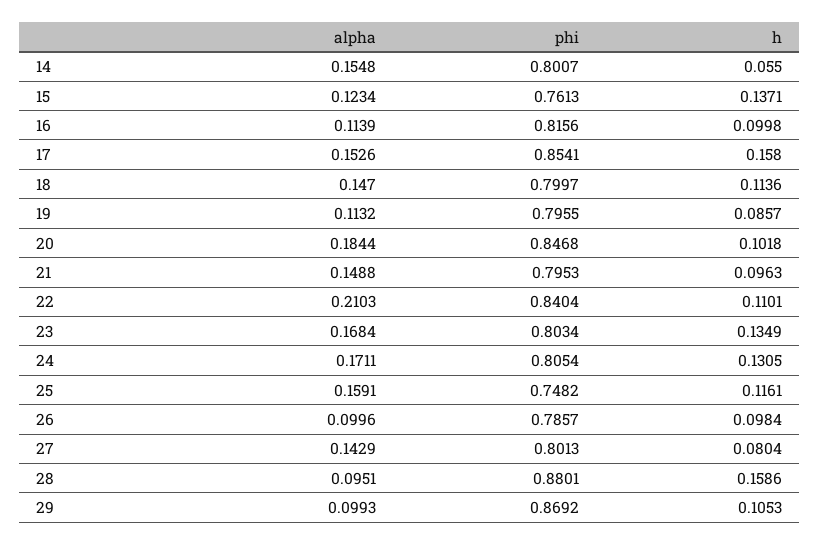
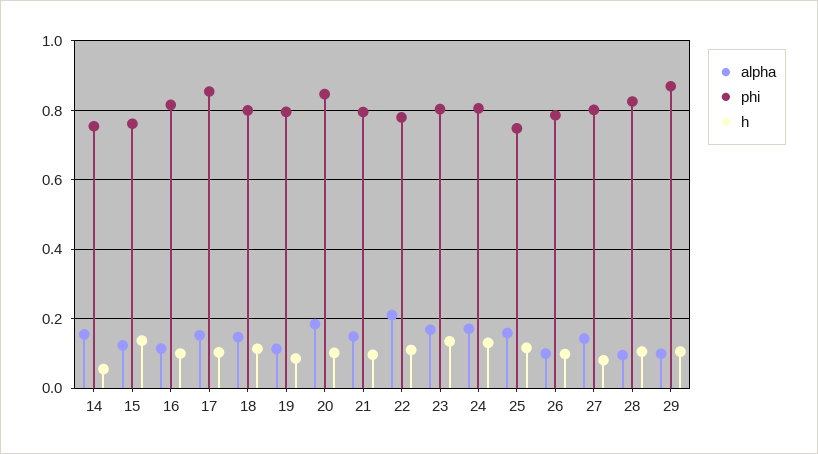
phi, 14: 0.8007 -> 0.76
h, 17: 0.158 -> 0.1
phi, 22: 0.8404 -> 0.78
phi, 28: 0.8801 -> 0.82
h, 28: 0.1586 -> 0.1

